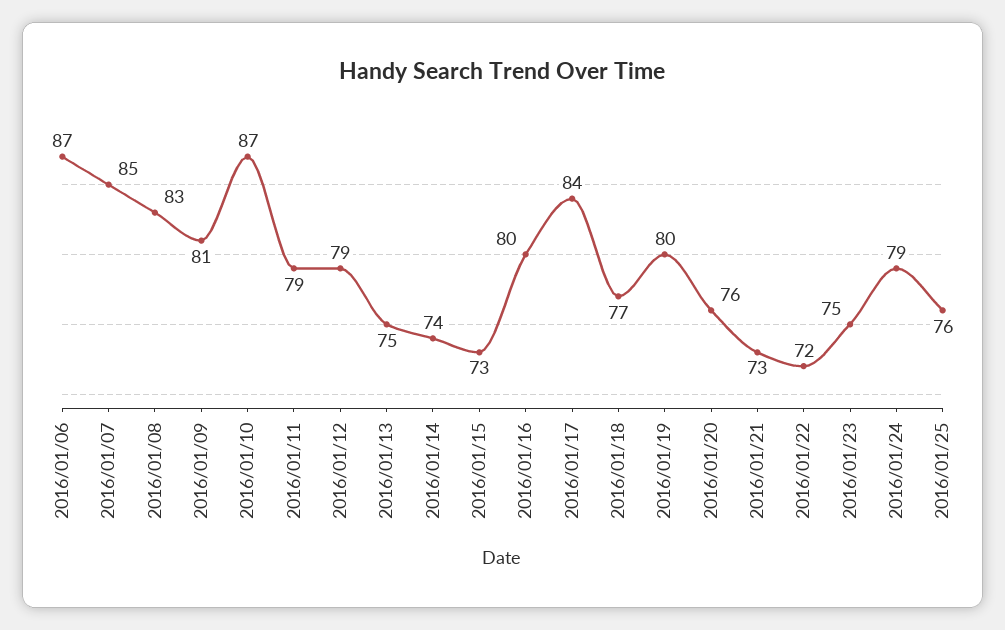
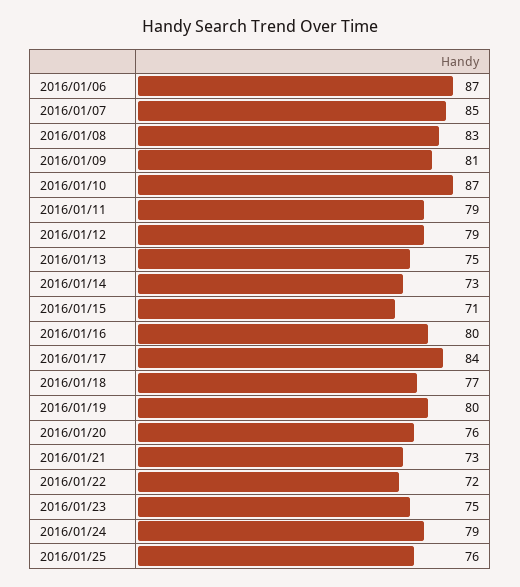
2016/01/14: 74 -> 73
2016/01/15: 73 -> 71

